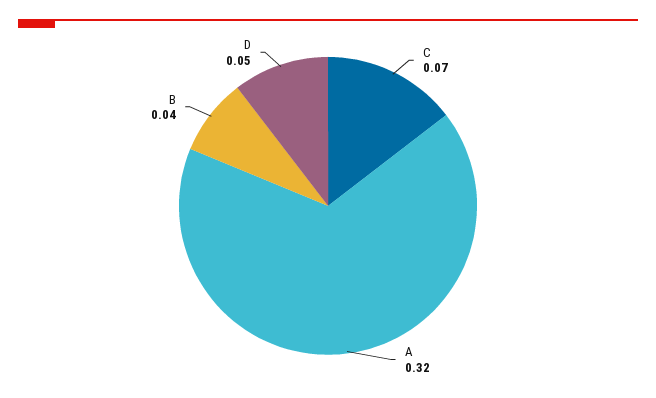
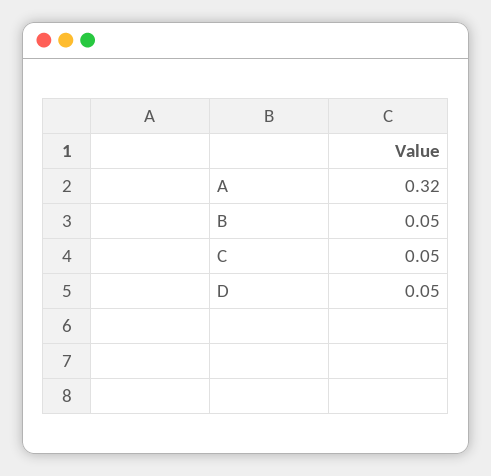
C: 0.07 -> 0.05
B: 0.04 -> 0.05

